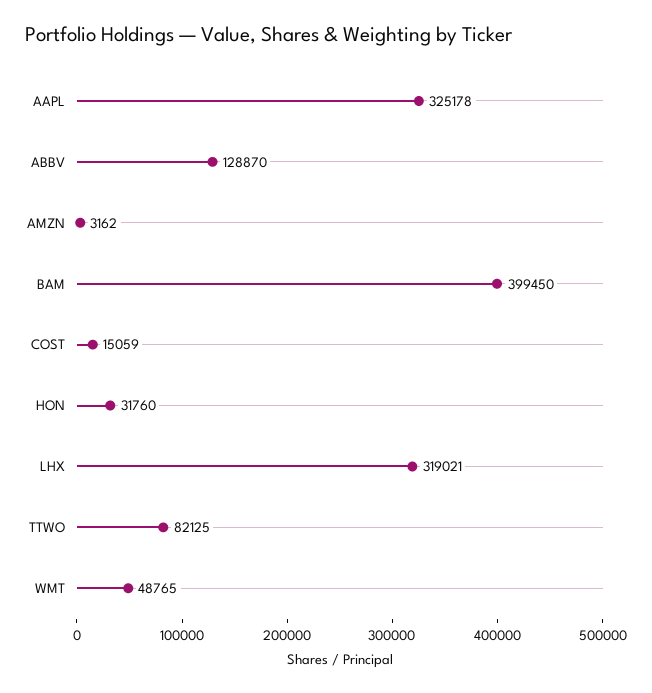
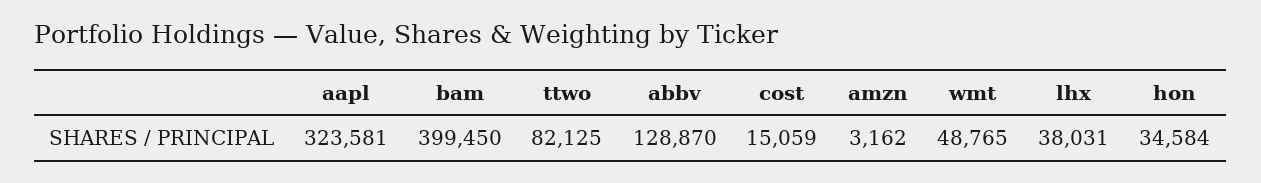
AAPL: 325178 -> 323581
HON: 31760 -> 34584
LHX: 319021 -> 38031

